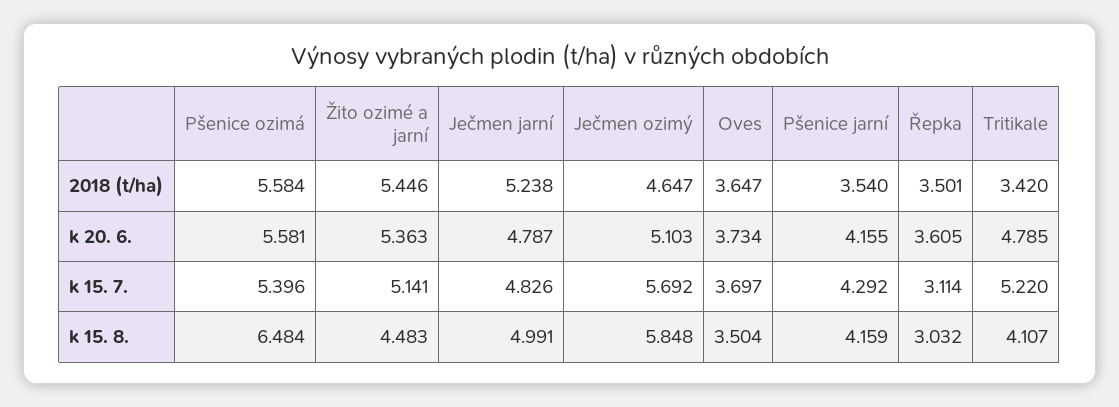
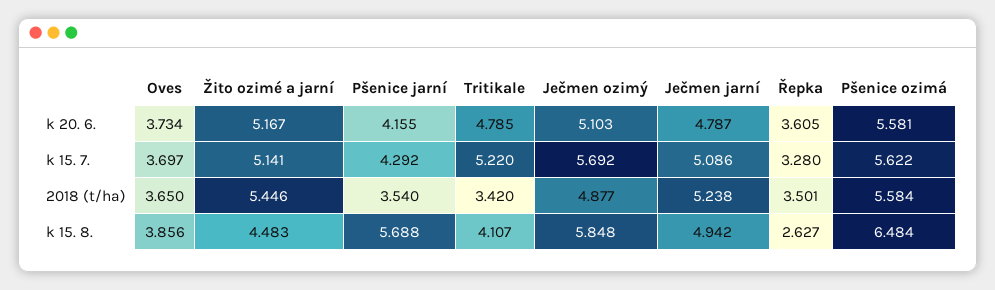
Ječmen ozimý, 2018 (t/ha): 4.647 -> 4.877
Oves, 2018 (t/ha): 3.647 -> 3.65
Žito ozimé a jarní, k 20. 6.: 5.363 -> 5.167
Pšenice ozimá, k 15. 7.: 5.396 -> 5.622
Ječmen jarní, k 15. 7.: 4.826 -> 5.086
Řepka, k 15. 7.: 3.114 -> 3.28
Ječmen jarní, k 15. 8.: 4.991 -> 4.942
Oves, k 15. 8.: 3.504 -> 3.856
Pšenice jarní, k 15. 8.: 4.159 -> 5.688
Řepka, k 15. 8.: 3.032 -> 2.627

